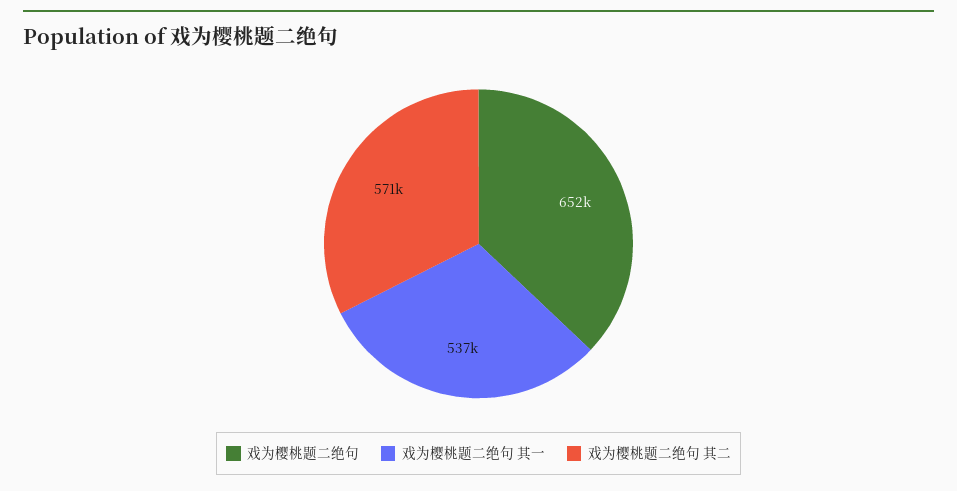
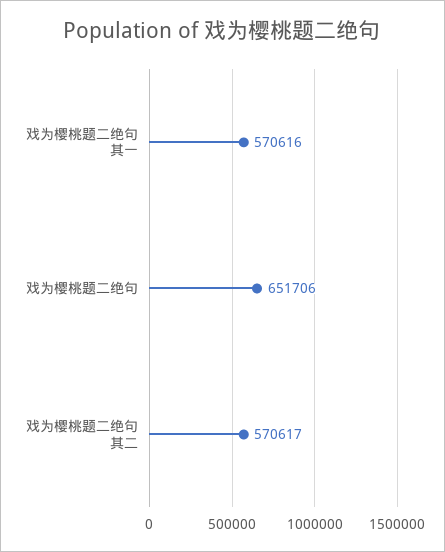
戏为樱桃题二绝句 其一: 537000 -> 570616

